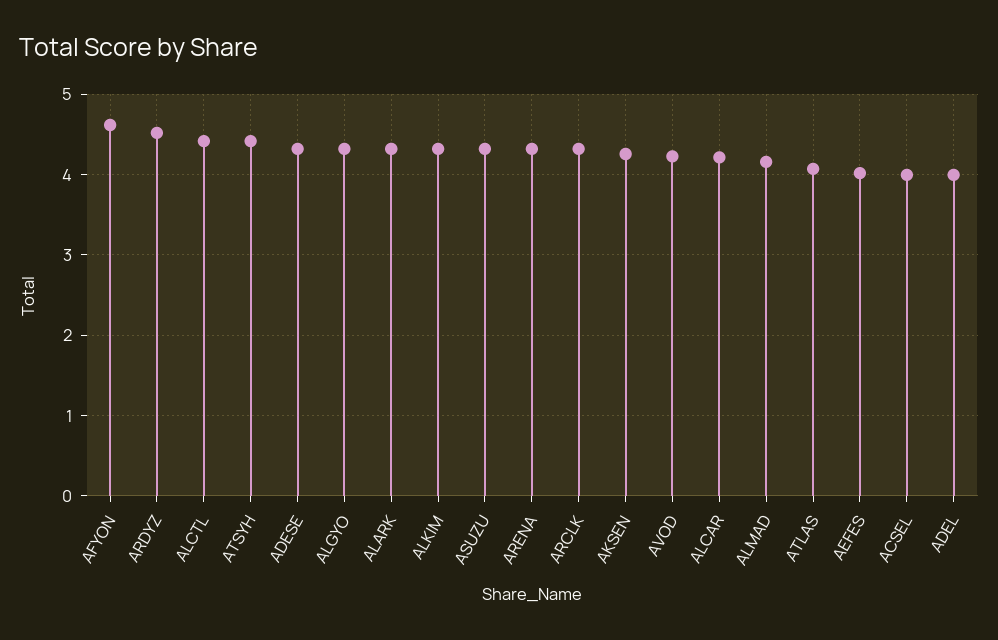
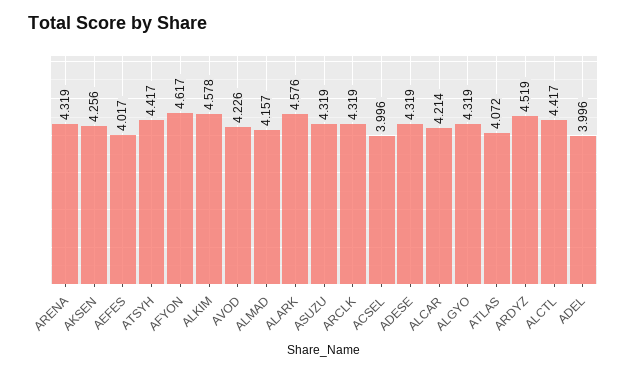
ALARK: 4.3 -> 4.576
ALKIM: 4.3 -> 4.578

